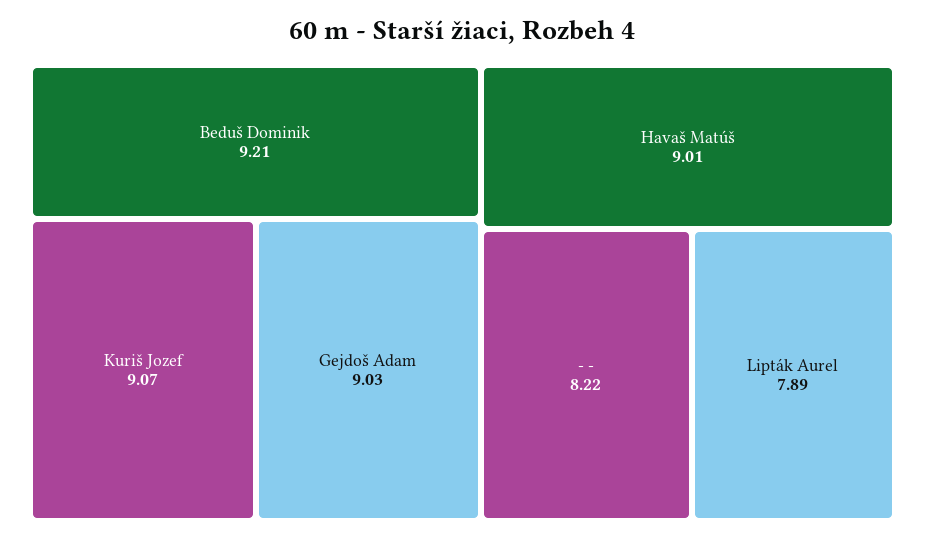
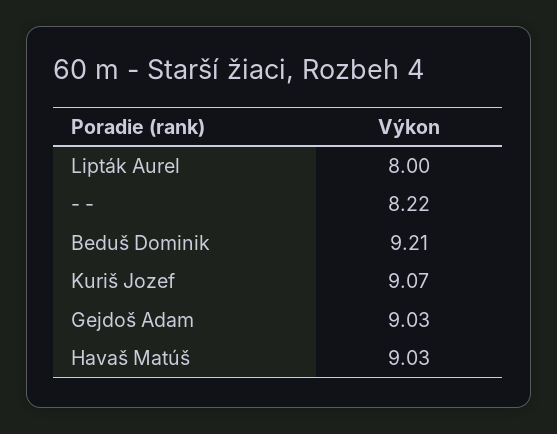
Havaš Matúš: 9.01 -> 9.03
Lipták Aurel: 7.89 -> 8

